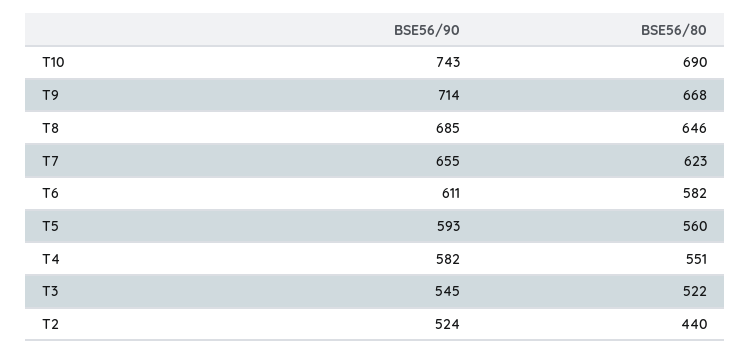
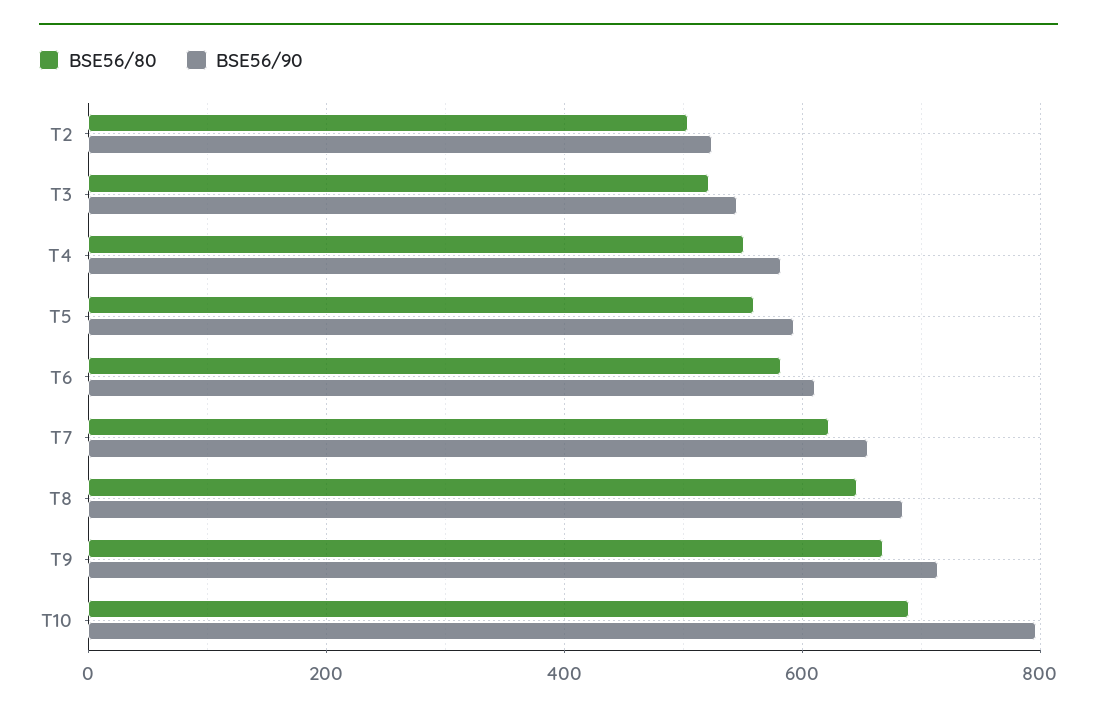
BSE56/90, T10: 743 -> 800
BSE56/80, T2: 440 -> 500

